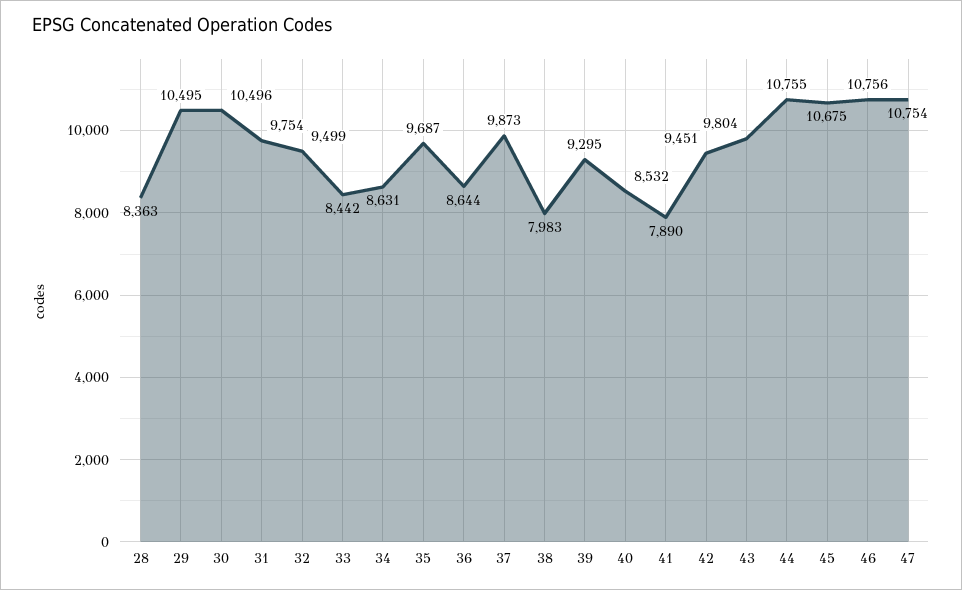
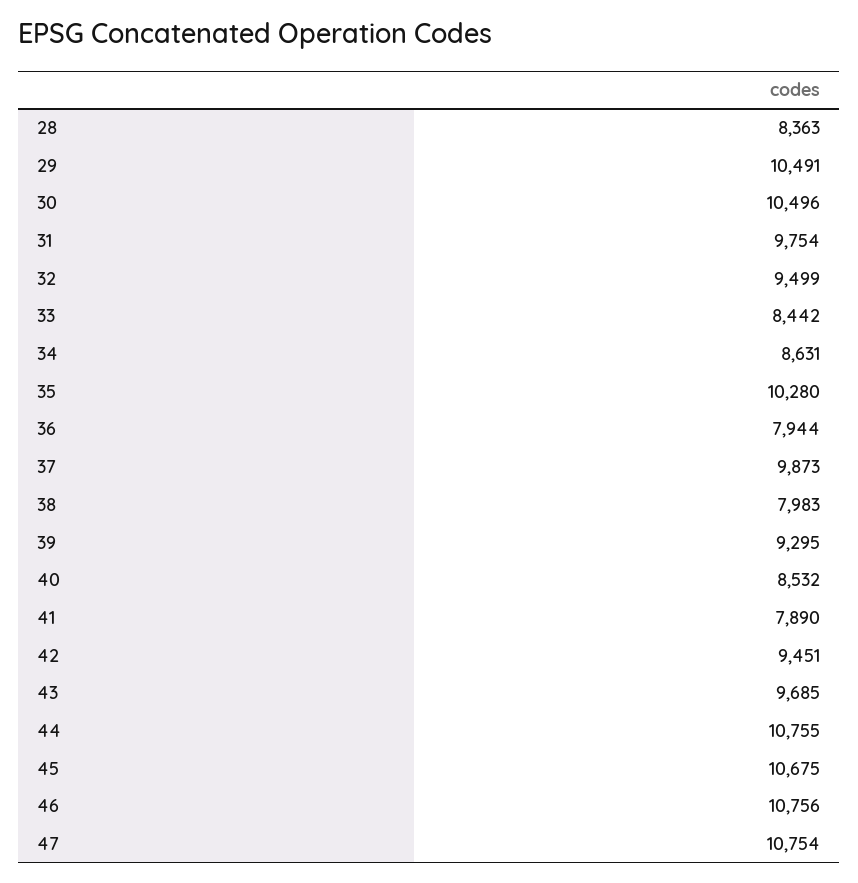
29: 10495 -> 10491
35: 9687 -> 10280
36: 8644 -> 7944
43: 9804 -> 9685

